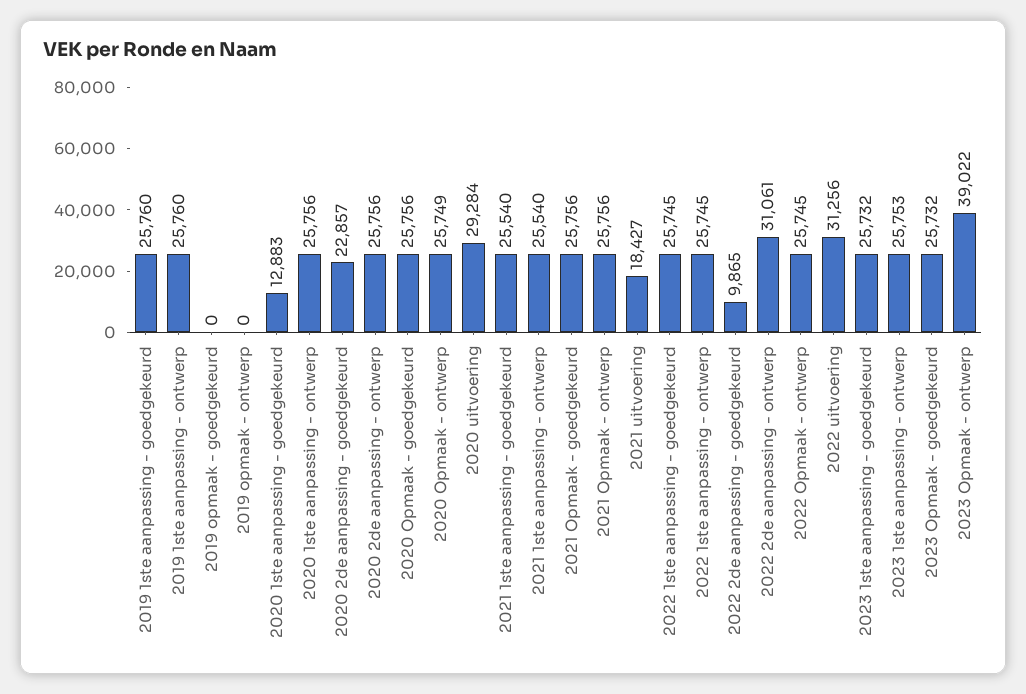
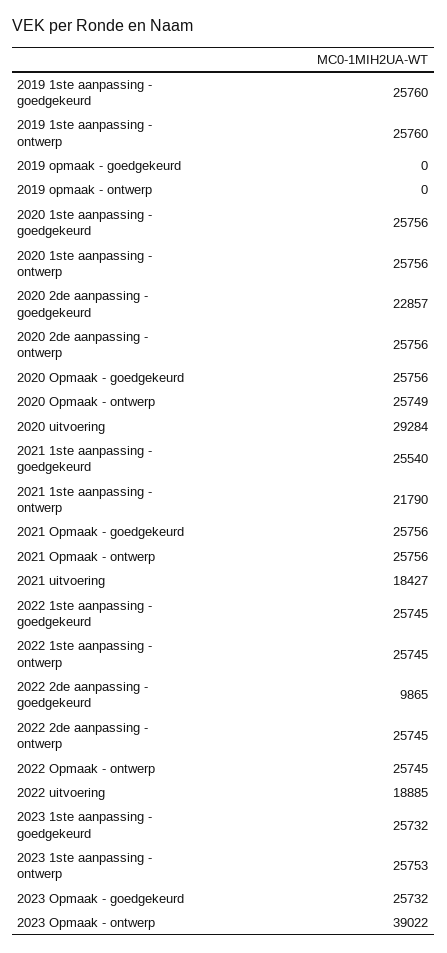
2020 1ste aanpassing - goedgekeurd: 12883 -> 25756
2021 1ste aanpassing - ontwerp: 25540 -> 21790
2022 2de aanpassing - ontwerp: 31061 -> 25745
2022 uitvoering: 31256 -> 18885

